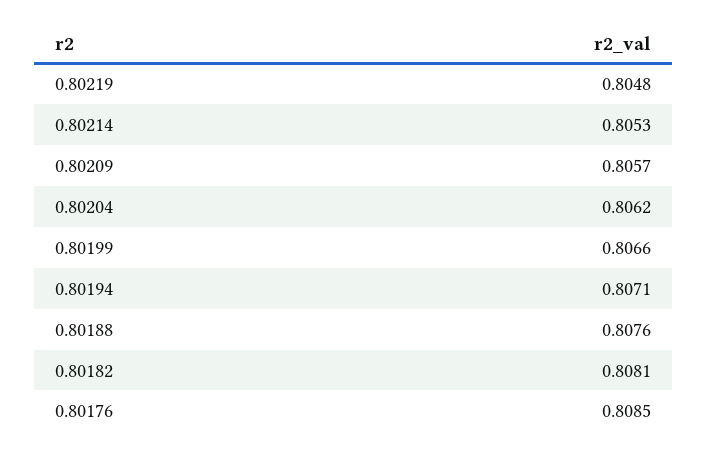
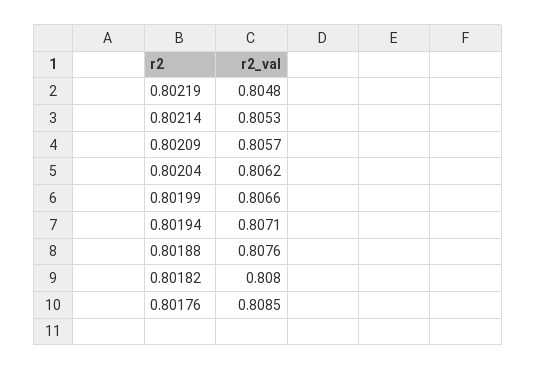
0.80182: 0.8081 -> 0.808

